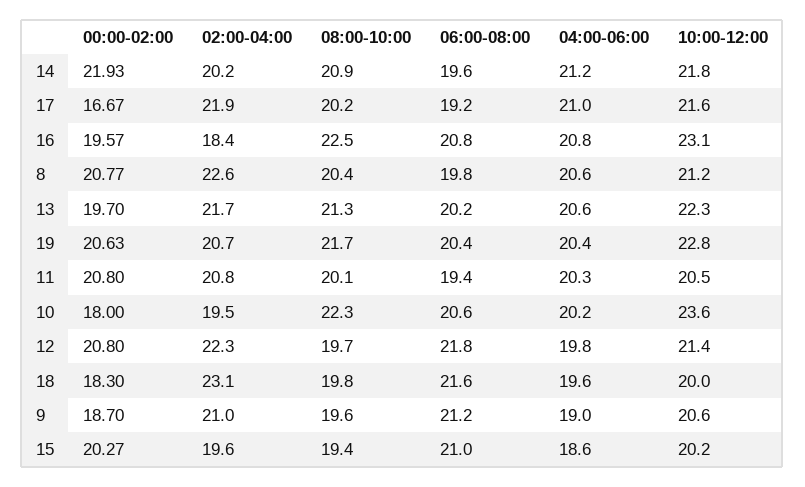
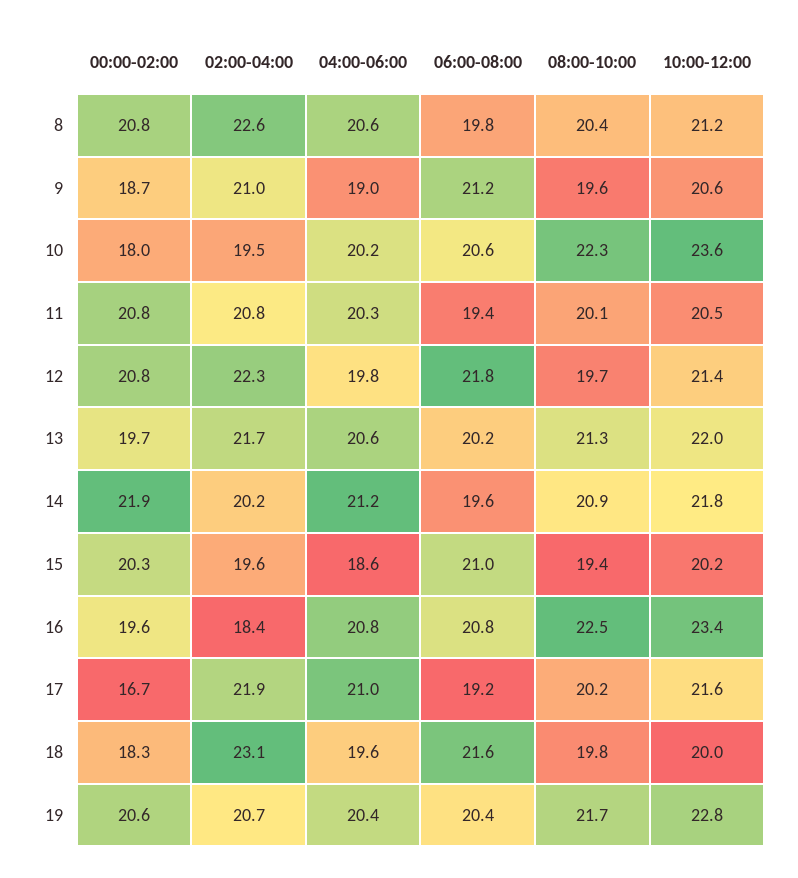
10:00-12:00, 16: 23.1 -> 23.4
10:00-12:00, 13: 22.3 -> 22

